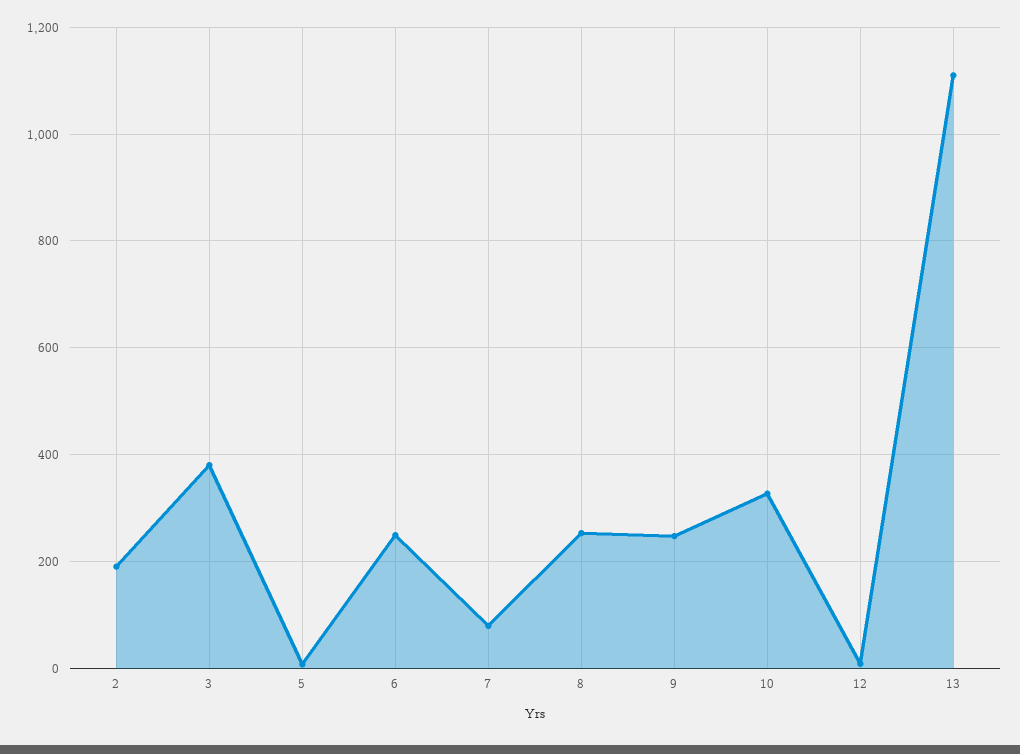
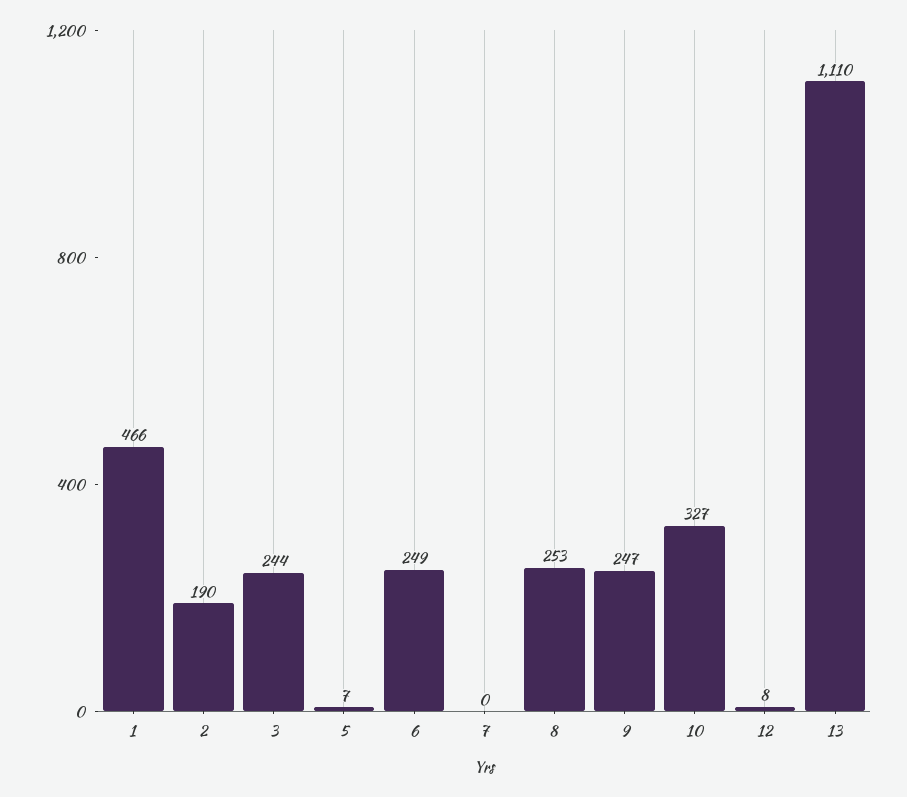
3: 380 -> 244
7: 80 -> 0
1: none -> 466

